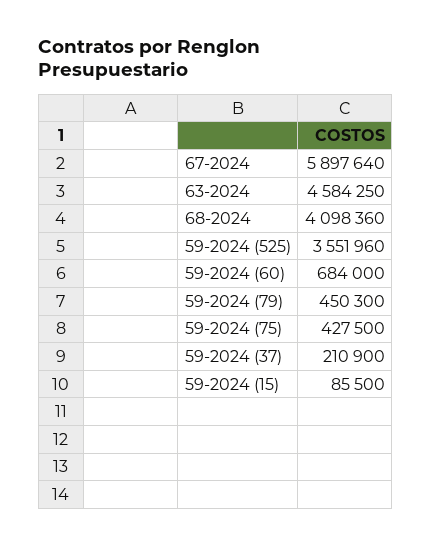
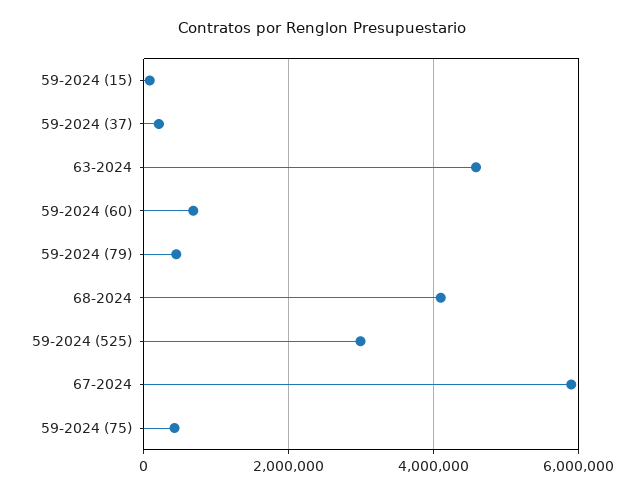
59-2024 (525): 3551960 -> 3000000

